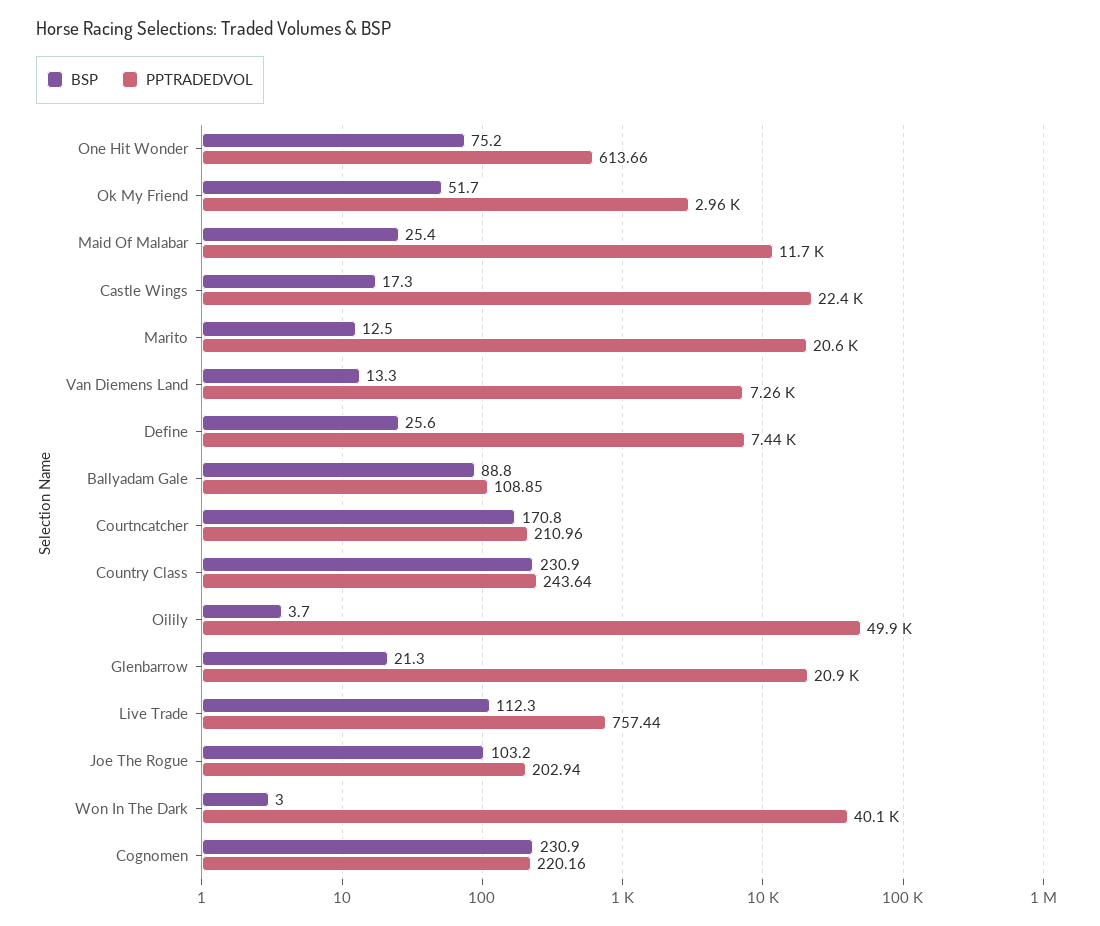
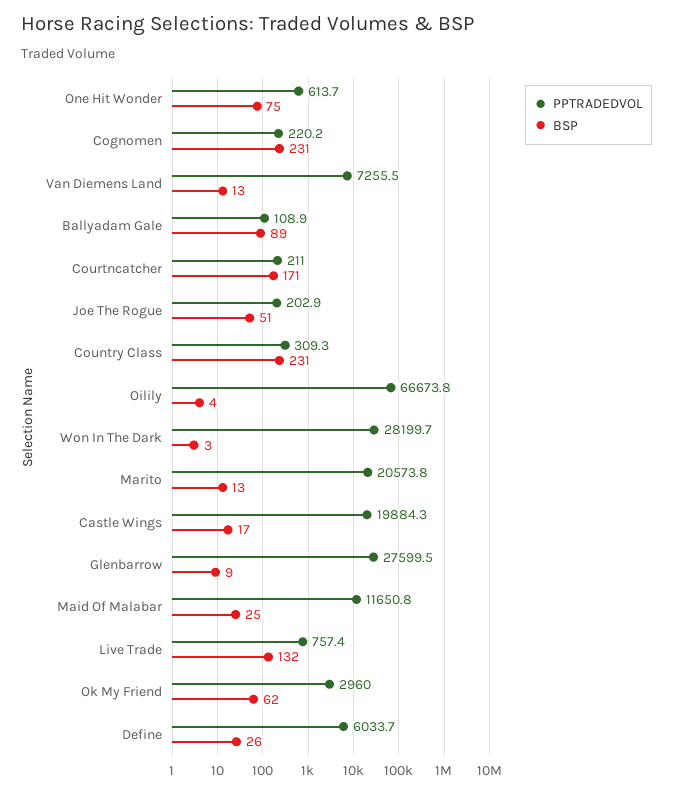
BSP, Ok My Friend: 51.7 -> 62
PPTRADEDVOL, Castle Wings: 22400 -> 19884.3
PPTRADEDVOL, Define: 7440 -> 6033.7
PPTRADEDVOL, Country Class: 243.64 -> 309.3
PPTRADEDVOL, Oilily: 49900 -> 66673.8
BSP, Glenbarrow: 21.3 -> 9
PPTRADEDVOL, Glenbarrow: 20900 -> 27599.5
BSP, Live Trade: 112.3 -> 132
BSP, Joe The Rogue: 103.2 -> 51
PPTRADEDVOL, Won In The Dark: 40100 -> 28199.7

